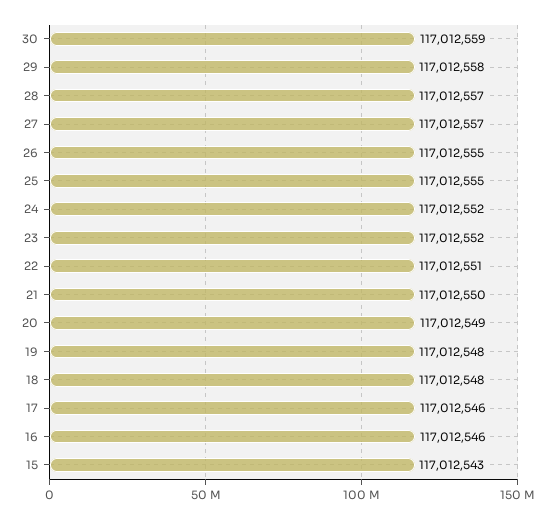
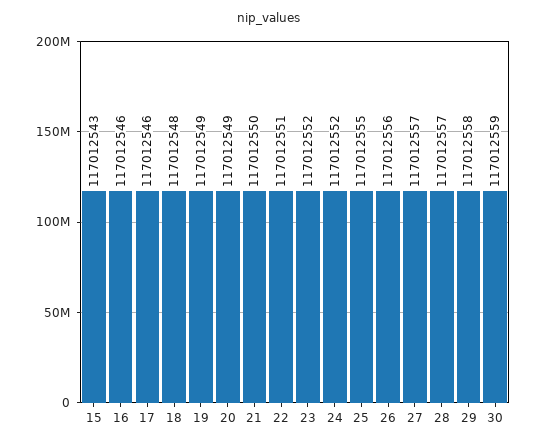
26: 117012555 -> 117012556
19: 117012548 -> 117012549

